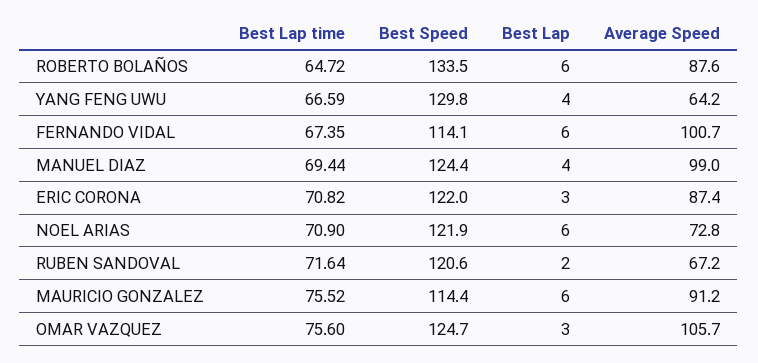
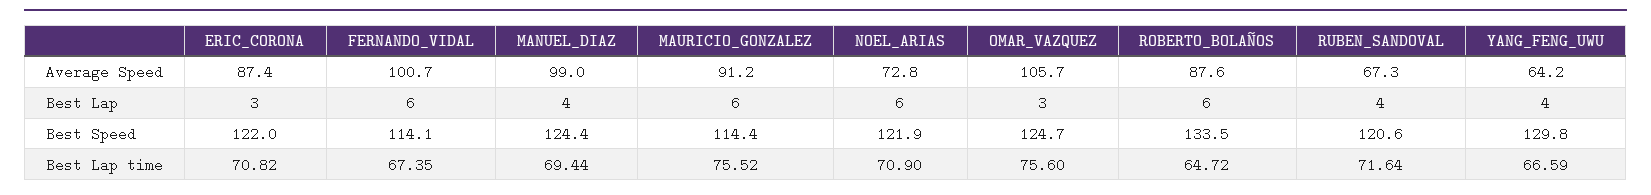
Best Lap, RUBEN SANDOVAL: 2 -> 4
Average Speed, RUBEN SANDOVAL: 67.2 -> 67.3

